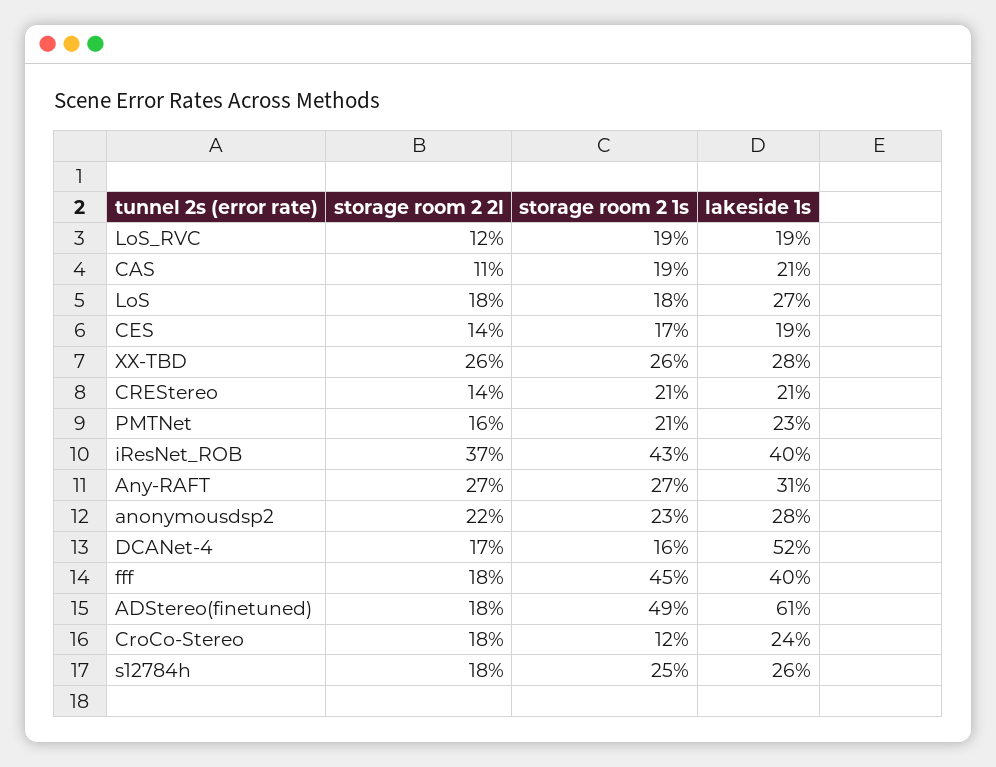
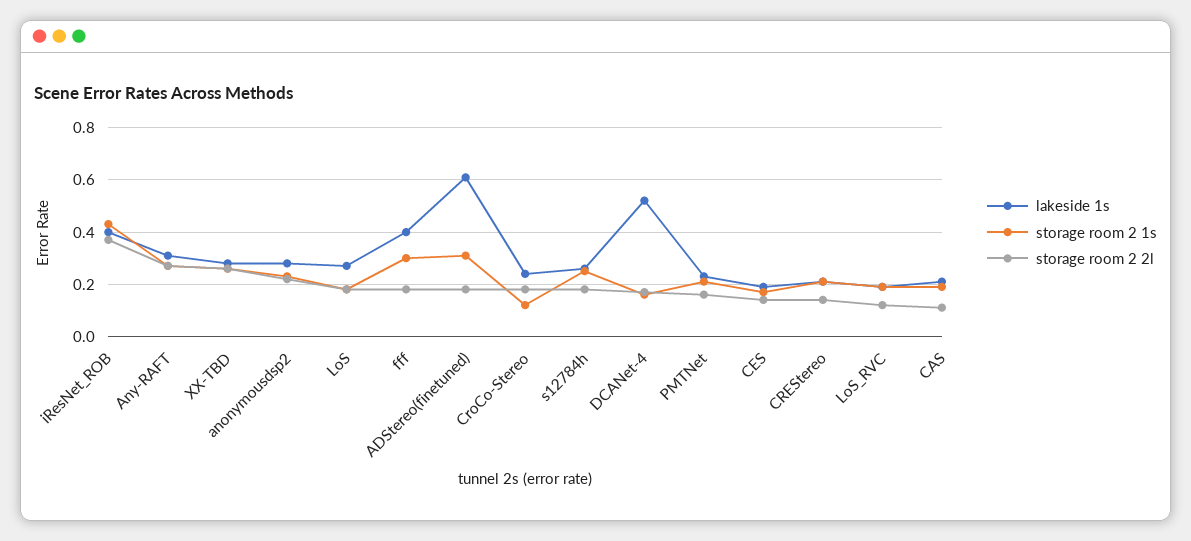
storage room 2 1s, fff: 0.45 -> 0.3
storage room 2 1s, ADStereo(finetuned): 0.49 -> 0.3

